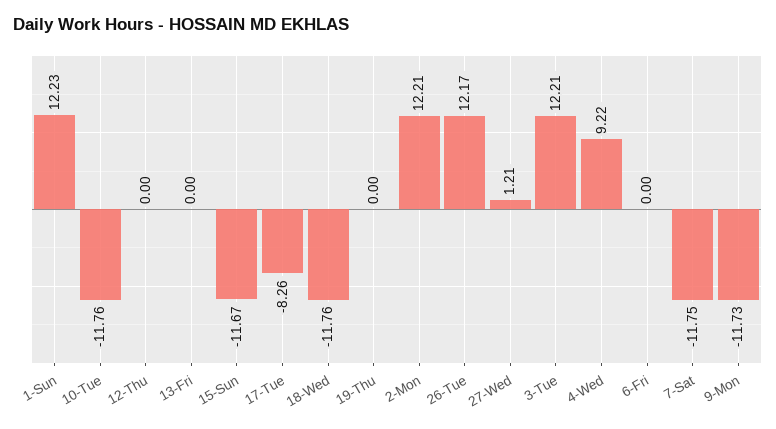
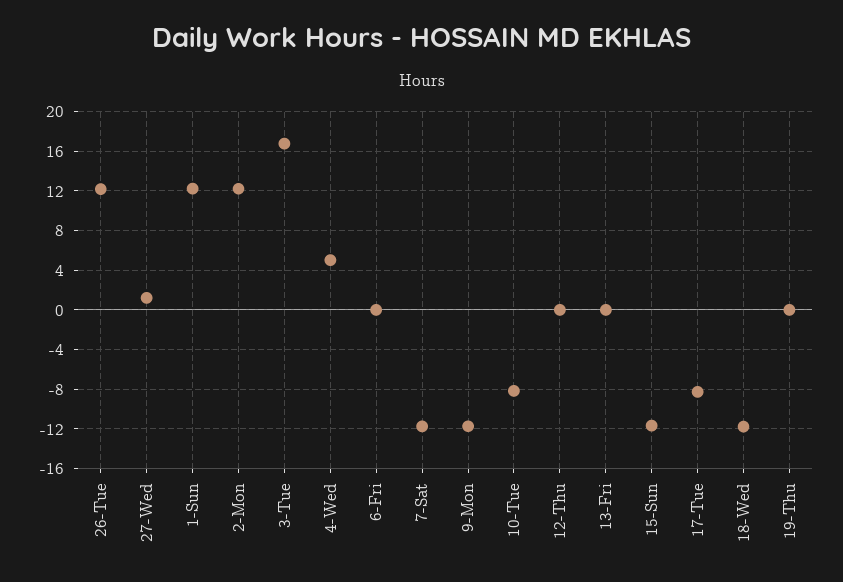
10-Tue: -11.76 -> -8
3-Tue: 12.21 -> 17
4-Wed: 9.22 -> 5

